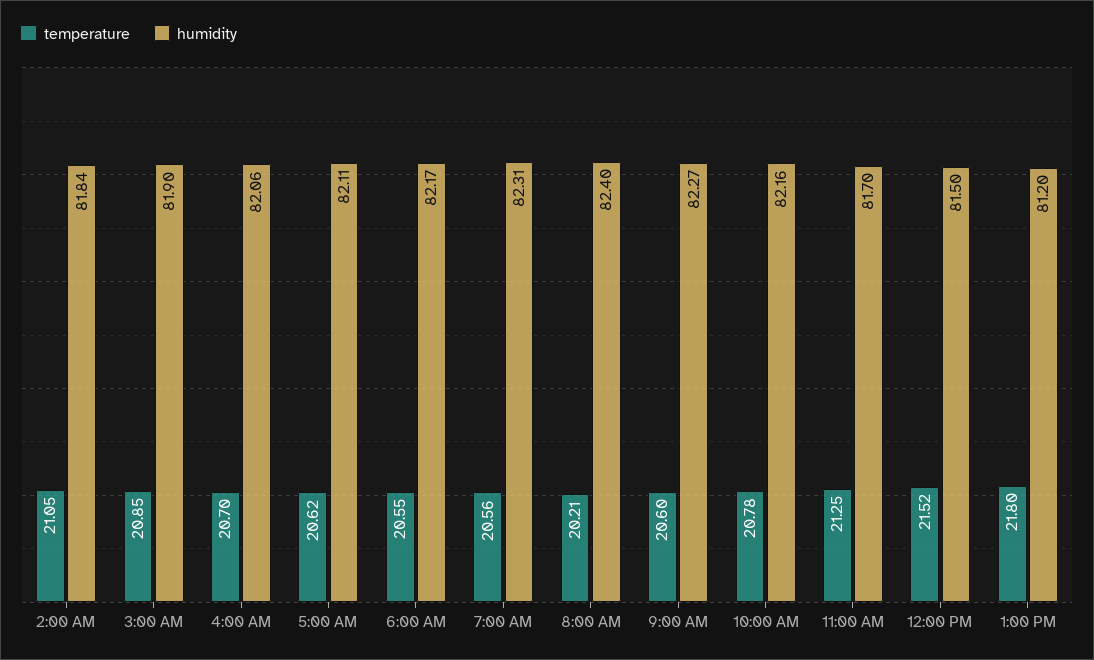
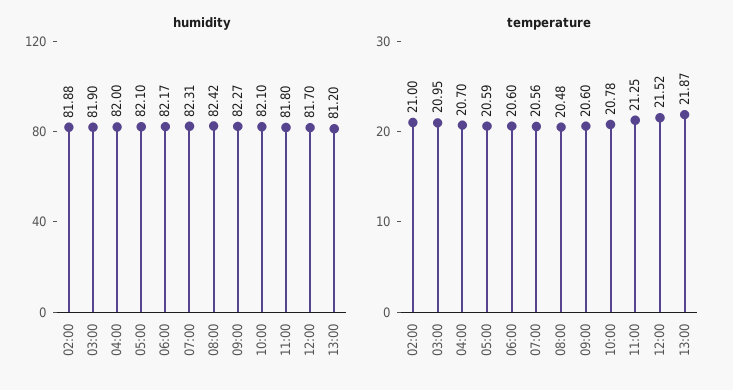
temperature, 2:00 AM: 21.05 -> 21
humidity, 2:00 AM: 81.84 -> 81.88
temperature, 3:00 AM: 20.85 -> 20.95
humidity, 4:00 AM: 82.06 -> 82
temperature, 5:00 AM: 20.62 -> 20.59
humidity, 5:00 AM: 82.11 -> 82.1
temperature, 6:00 AM: 20.55 -> 20.6
temperature, 8:00 AM: 20.21 -> 20.48
humidity, 8:00 AM: 82.4 -> 82.42
humidity, 10:00 AM: 82.16 -> 82.1
humidity, 11:00 AM: 81.7 -> 81.8
humidity, 12:00 PM: 81.5 -> 81.7
temperature, 1:00 PM: 21.8 -> 21.87

